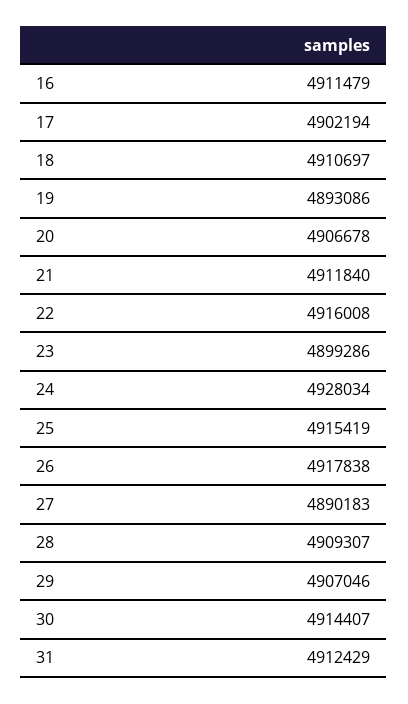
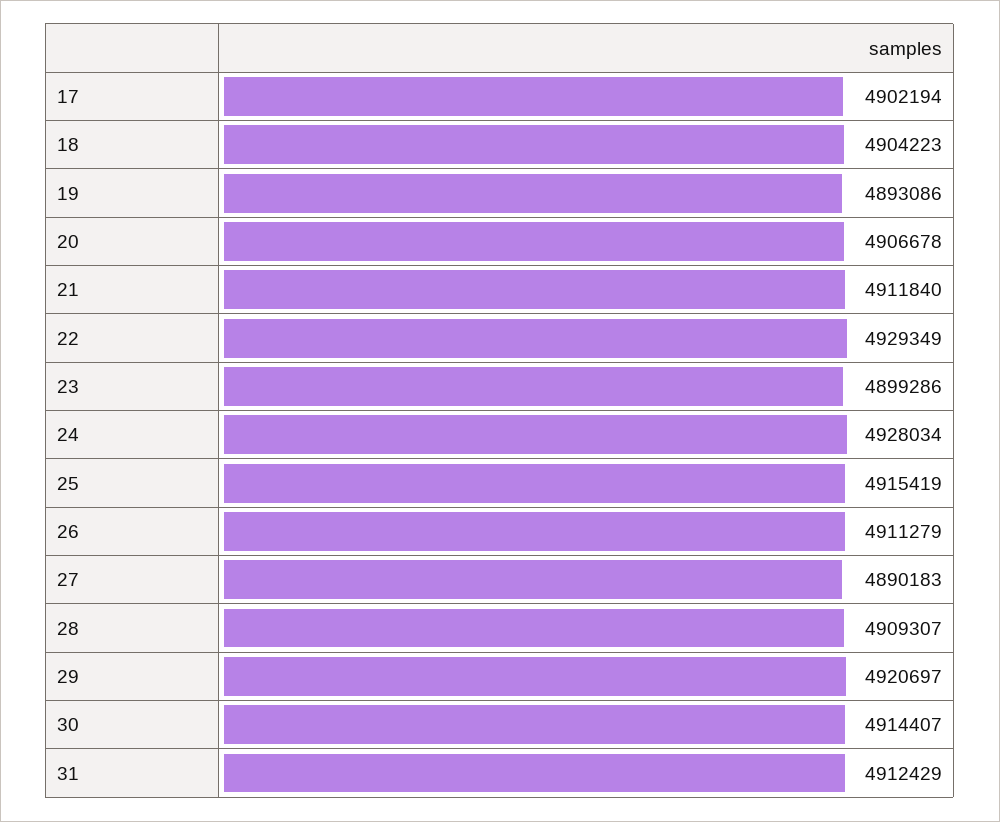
16: 4911479 -> none
18: 4910697 -> 4904223
22: 4916008 -> 4929349
26: 4917838 -> 4911279
29: 4907046 -> 4920697

